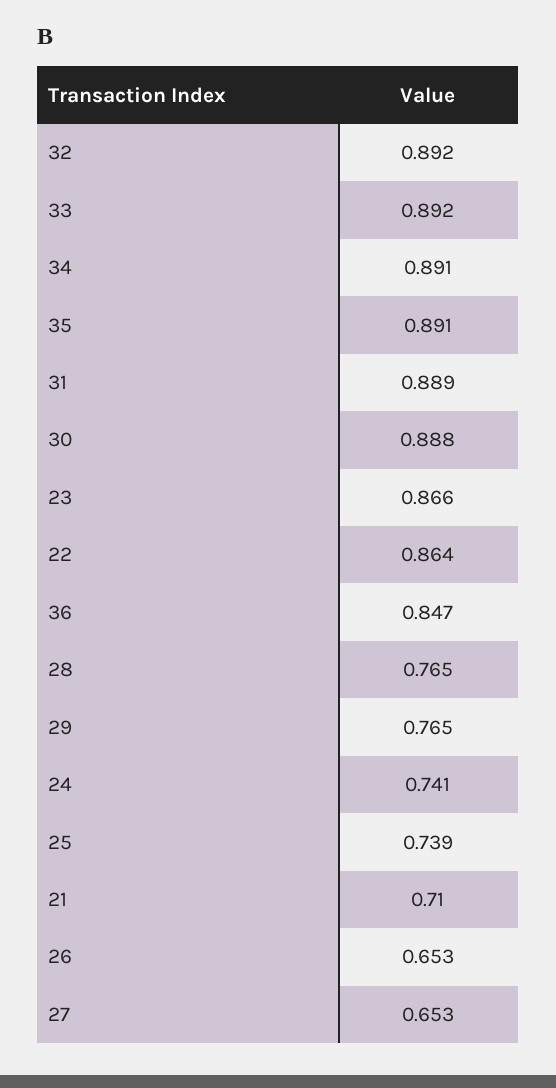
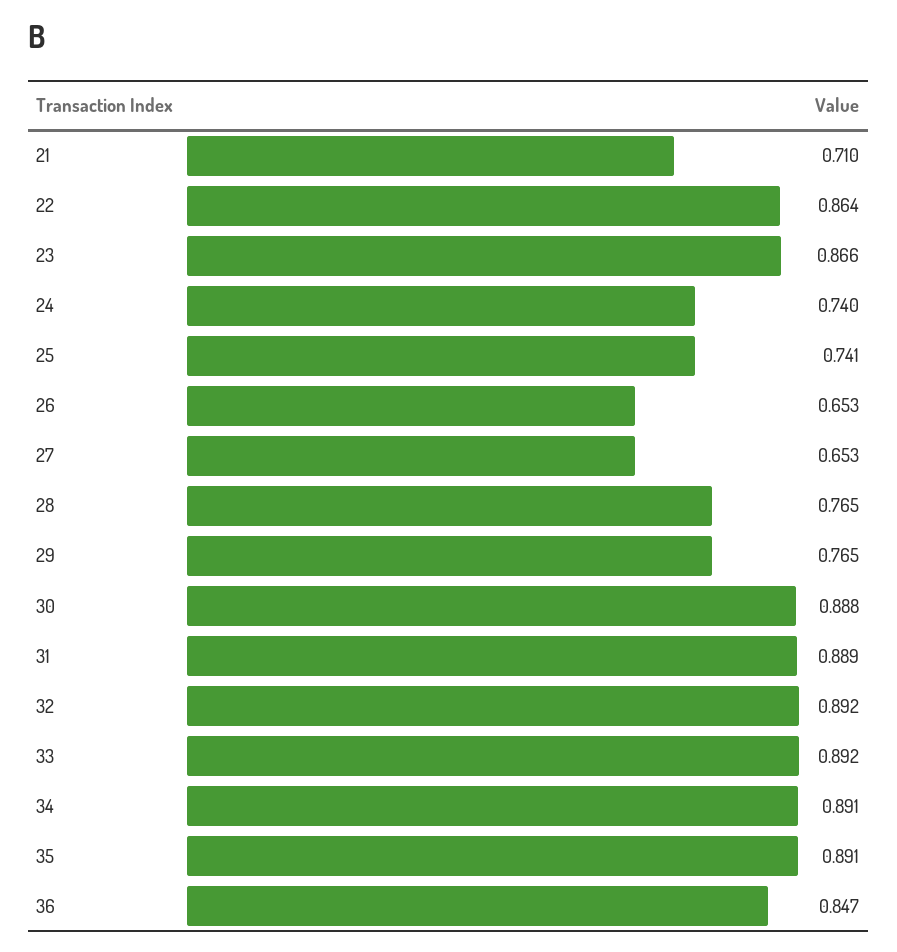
24: 0.741 -> 0.74
25: 0.739 -> 0.741

